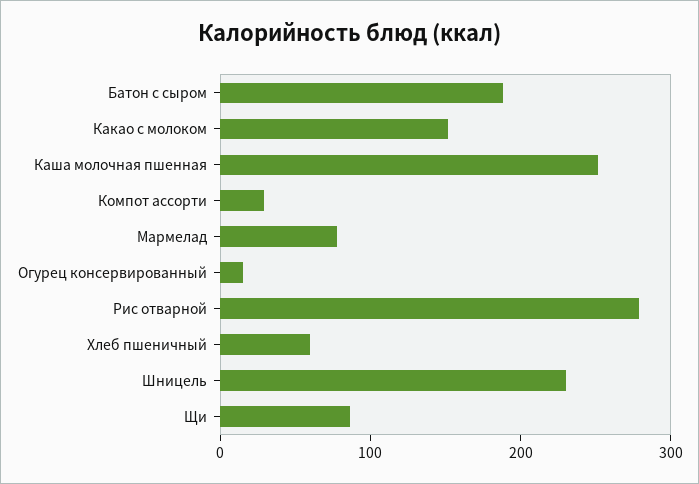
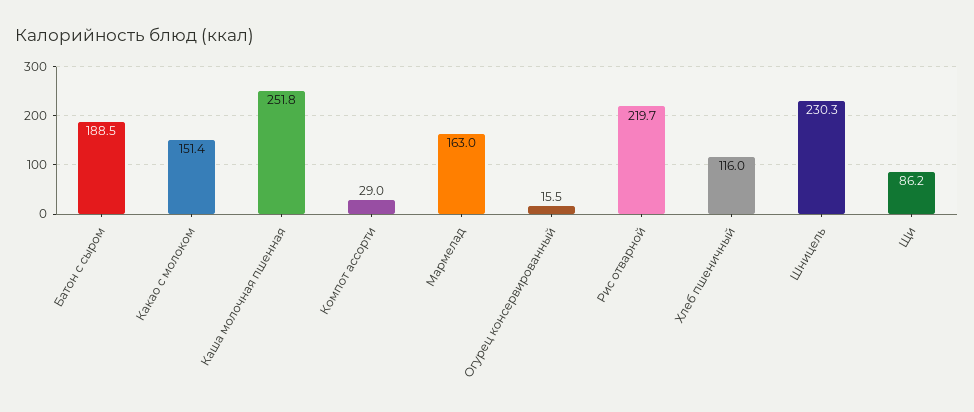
Мармелад: 80 -> 163
Рис отварной: 280 -> 219.7
Хлеб пшеничный: 60 -> 116

